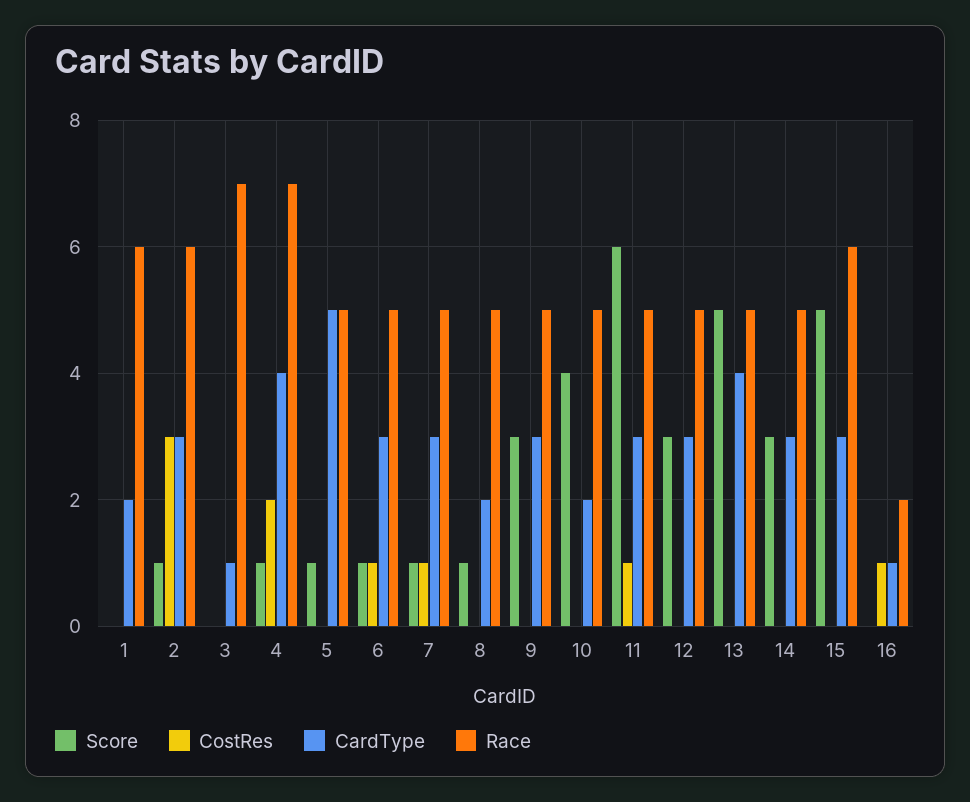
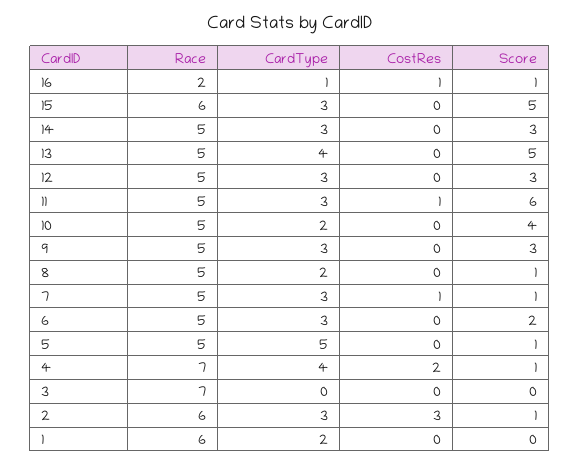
CardType, 3: 1 -> 0
Score, 6: 1 -> 2
CostRes, 6: 1 -> 0
Score, 16: 0 -> 1

